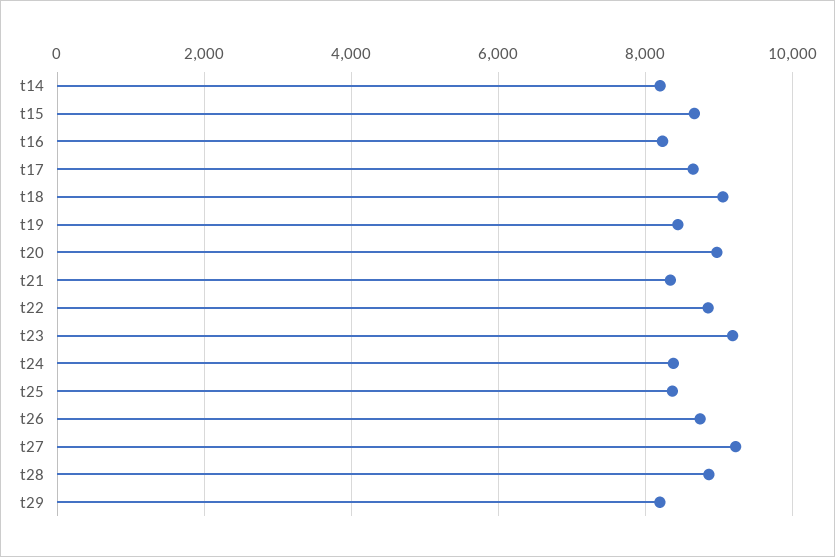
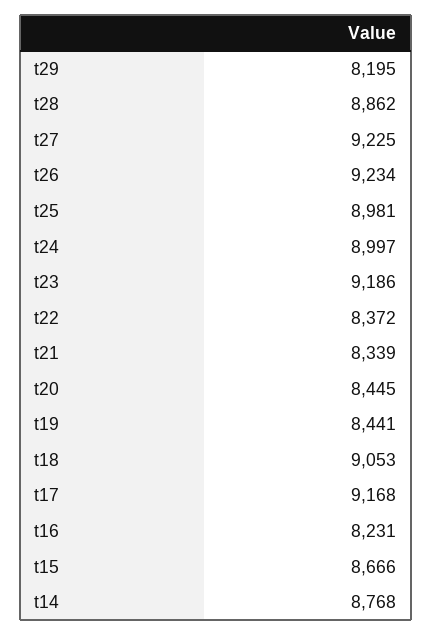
t14: 8200 -> 8768
t17: 8600 -> 9168
t20: 9000 -> 8445
t22: 8800 -> 8372
t24: 8400 -> 8997
t25: 8400 -> 8981
t26: 8800 -> 9234

